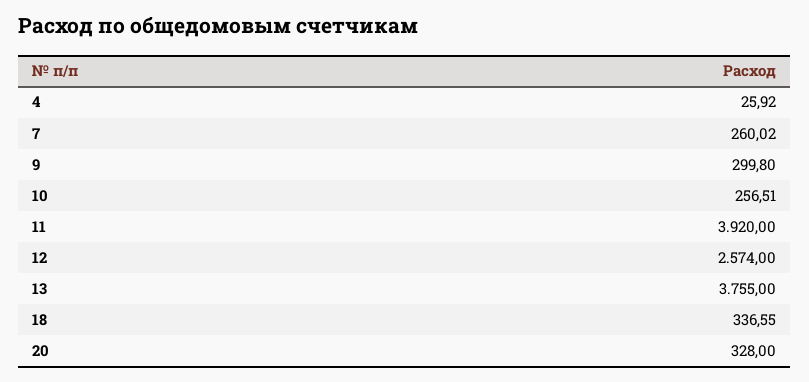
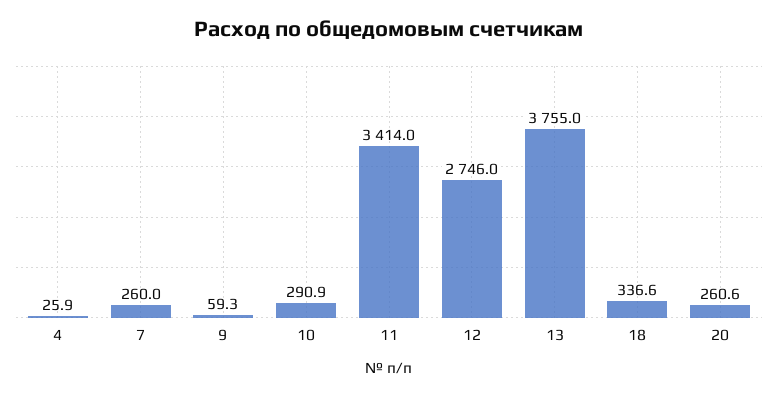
9: 299.8 -> 59.3
10: 256.51 -> 290.9
11: 3920 -> 3414
12: 2574 -> 2746
20: 328 -> 260.6

